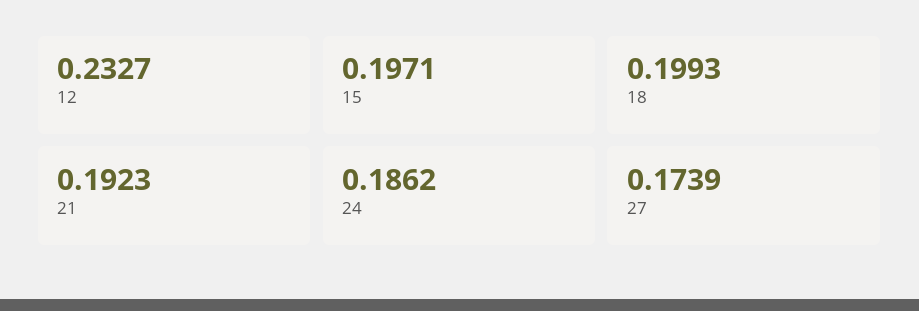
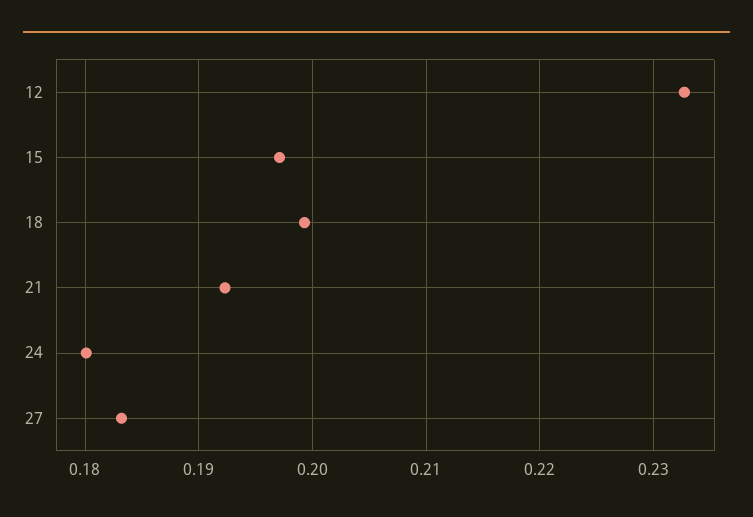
24: 0.1862 -> 0.18
27: 0.1739 -> 0.183

